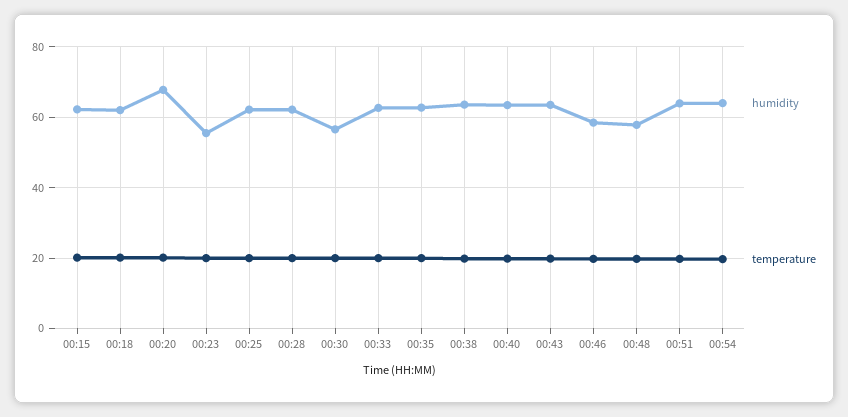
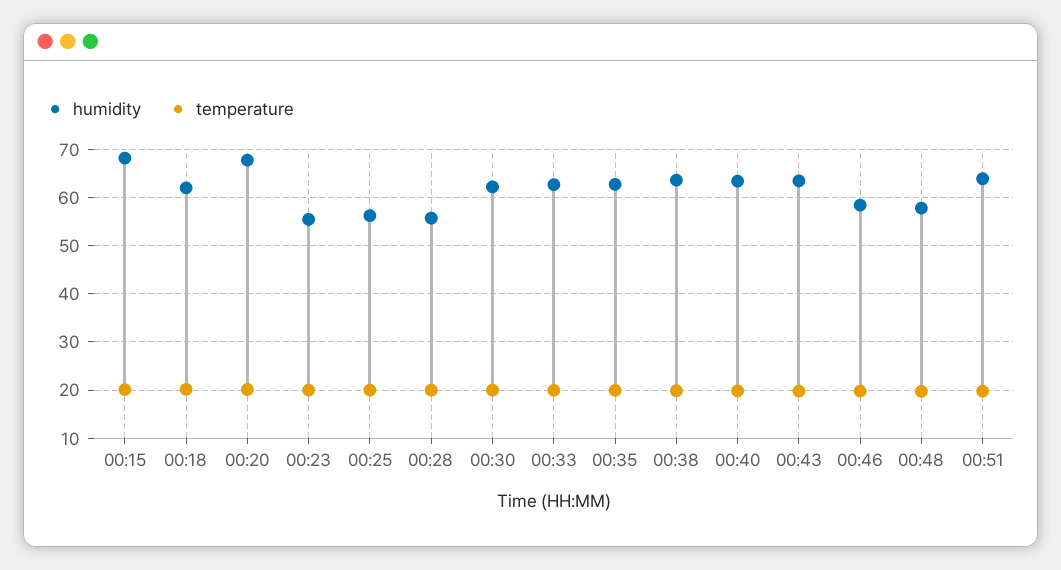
humidity, 00:15: 62 -> 68
humidity, 00:25: 62 -> 56
humidity, 00:28: 62 -> 56
humidity, 00:30: 56 -> 62
humidity, 00:54: 64 -> none
temperature, 00:54: 20 -> none

